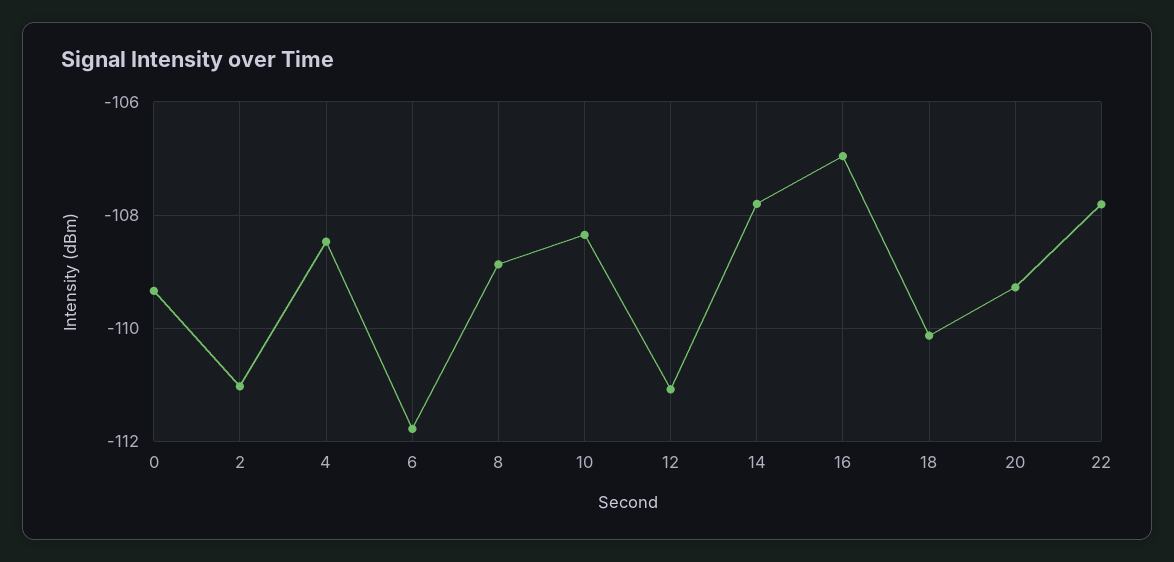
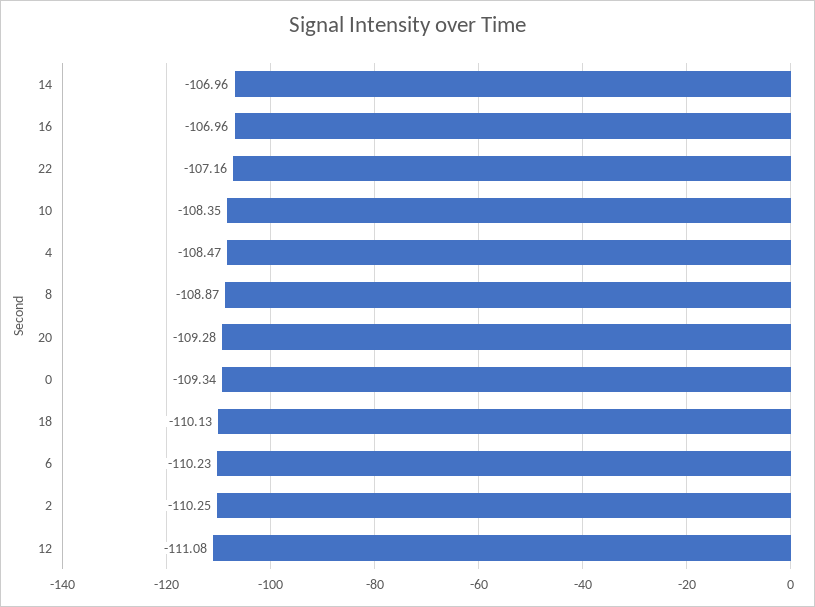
2: -111 -> -110.25
6: -111.8 -> -110.23
14: -107.8 -> -106.96
22: -107.8 -> -107.16

